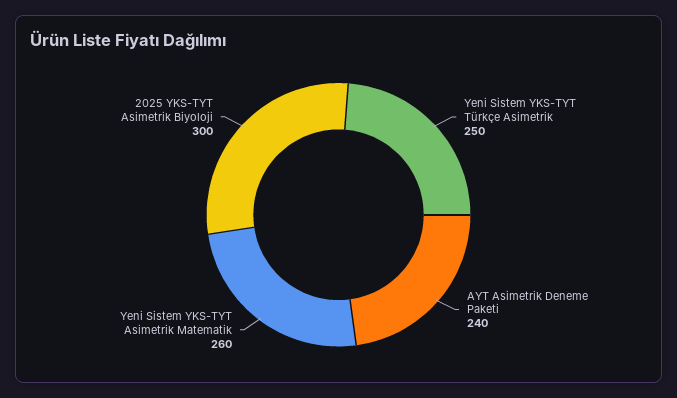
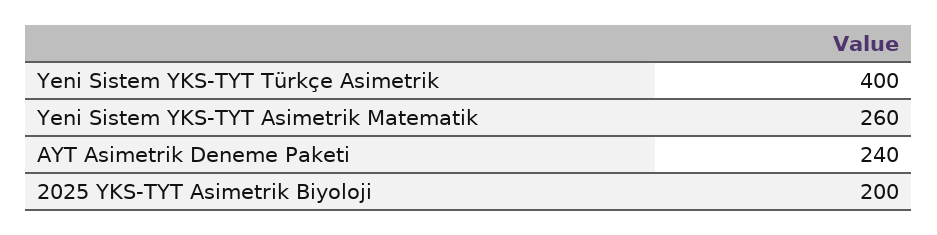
Yeni Sistem YKS-TYT Türkçe Asimetrik: 250 -> 400
2025 YKS-TYT Asimetrik Biyoloji: 300 -> 200

